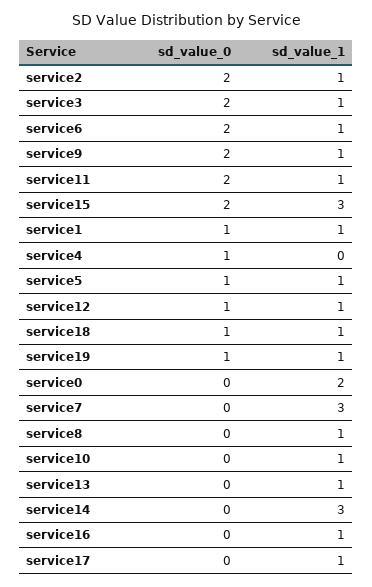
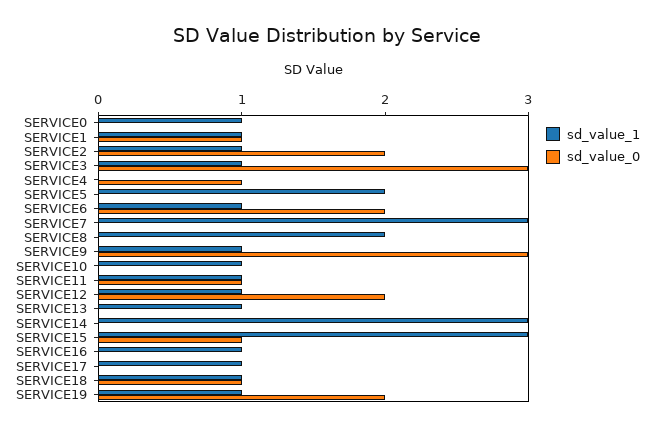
sd_value_0, service3: 2 -> 3
sd_value_0, service9: 2 -> 3
sd_value_0, service11: 2 -> 1
sd_value_0, service15: 2 -> 1
sd_value_0, service5: 1 -> 0
sd_value_1, service5: 1 -> 2
sd_value_0, service12: 1 -> 2
sd_value_0, service19: 1 -> 2
sd_value_1, service0: 2 -> 1
sd_value_1, service8: 1 -> 2

